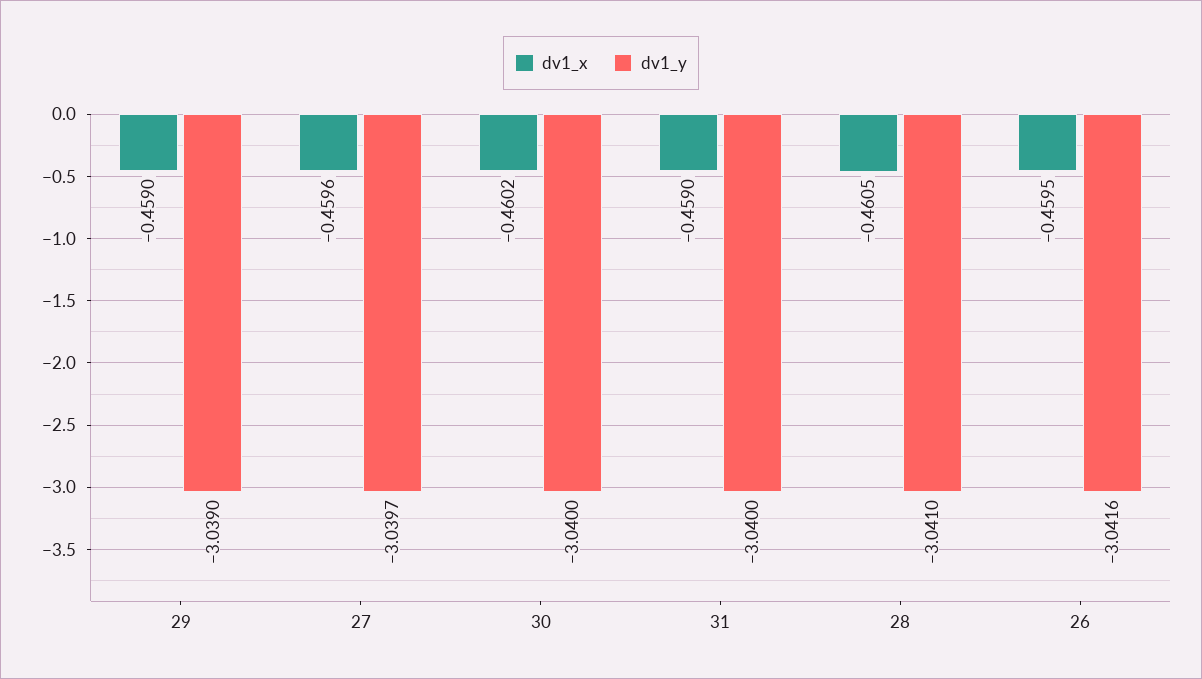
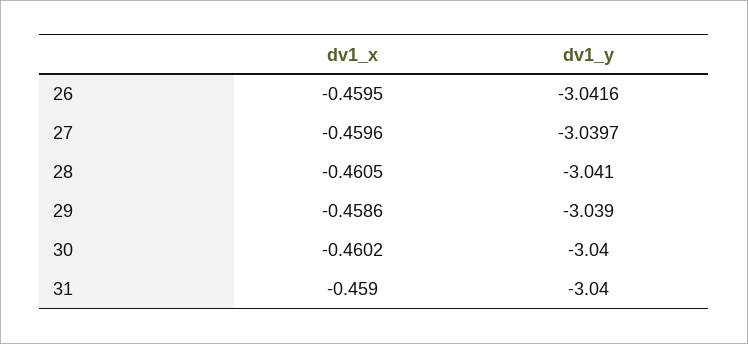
dv1_x, 29: -0.459 -> -0.4586

